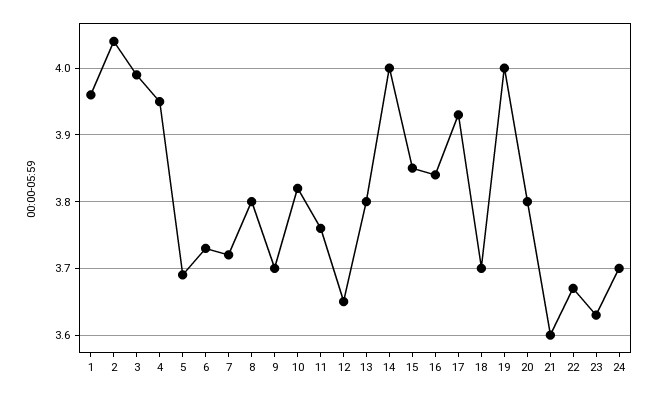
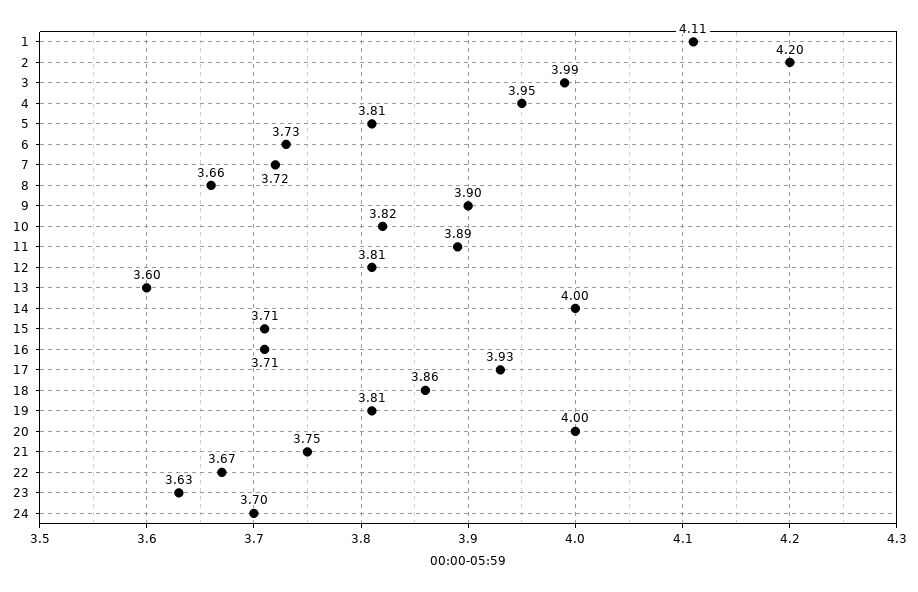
1: 3.96 -> 4.11
2: 4.04 -> 4.2
5: 3.69 -> 3.81
8: 3.8 -> 3.66
9: 3.7 -> 3.9
11: 3.76 -> 3.89
12: 3.65 -> 3.81
13: 3.8 -> 3.6
15: 3.85 -> 3.71
16: 3.84 -> 3.71
18: 3.7 -> 3.86
19: 4 -> 3.81
20: 3.8 -> 4
21: 3.6 -> 3.75

